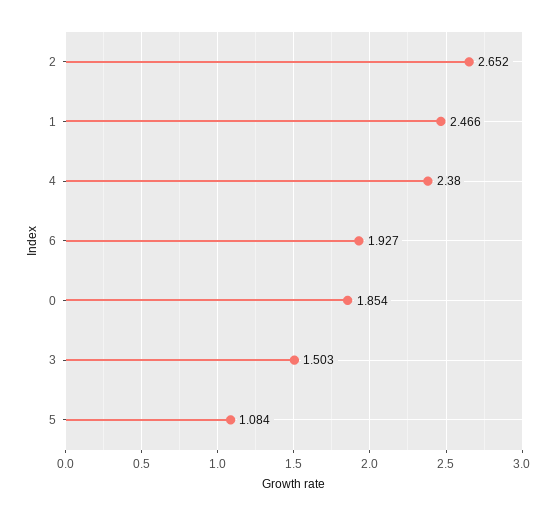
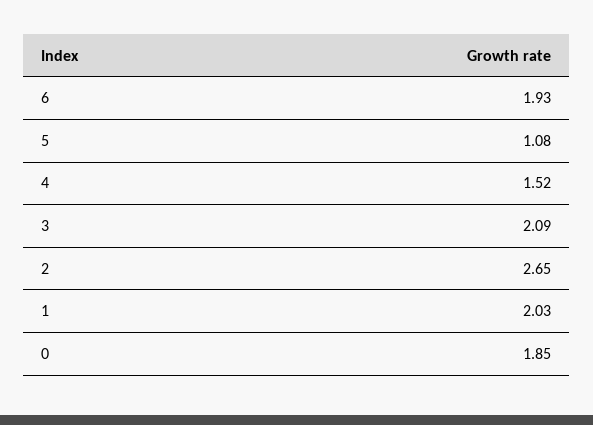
1: 2.466 -> 2.03
4: 2.38 -> 1.52
3: 1.503 -> 2.09

